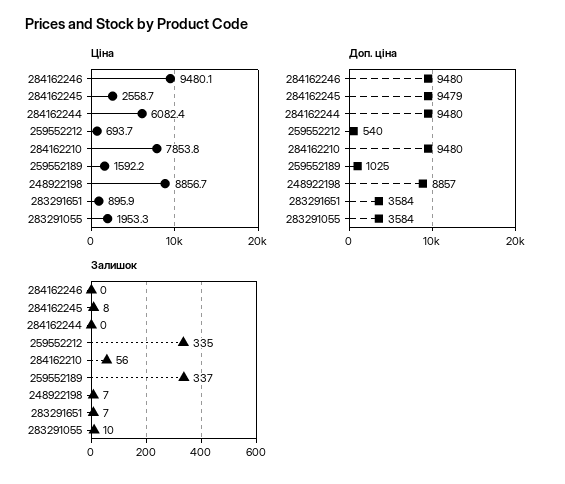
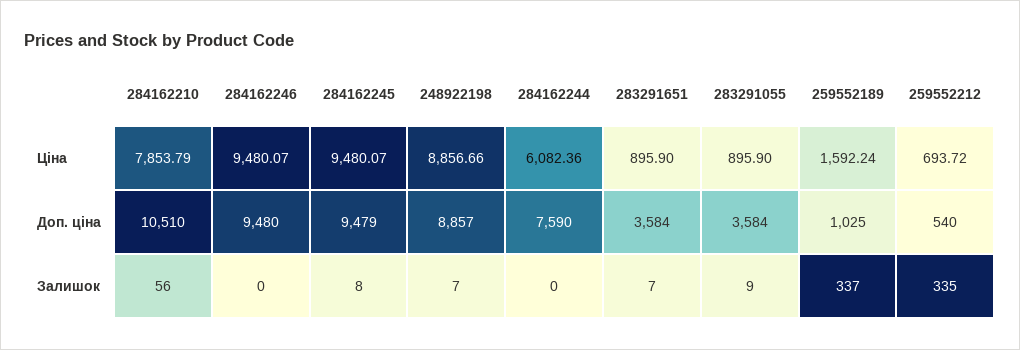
Ціна, 284162245: 2558.7 -> 9480.07
Ціна, 283291055: 1953.3 -> 895.9
Доп. ціна, 284162244: 9480 -> 7590
Доп. ціна, 284162210: 9480 -> 10510
Залишок, 283291055: 10 -> 9

